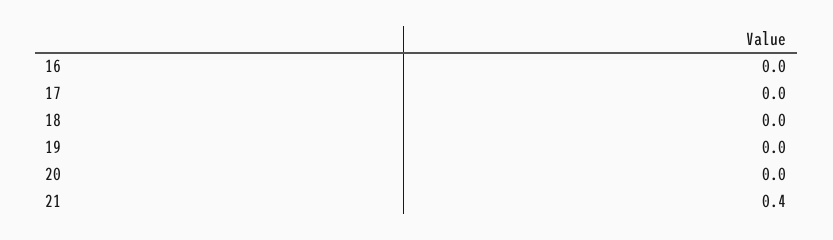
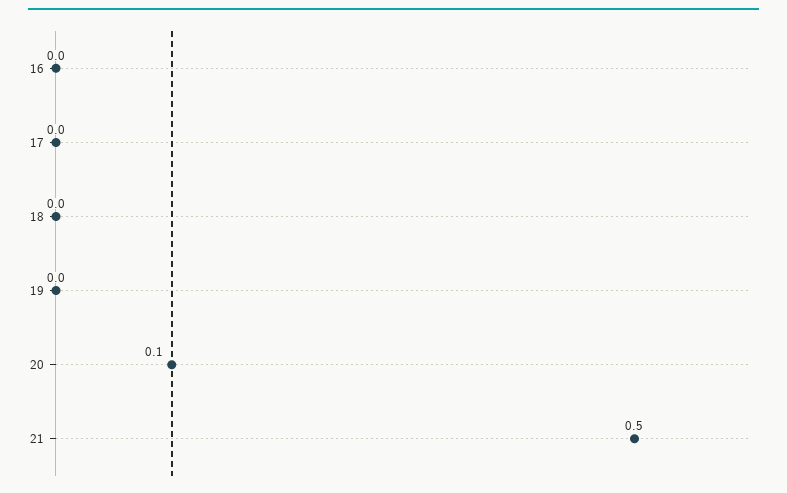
20: 0 -> 0.1
21: 0.4 -> 0.5

